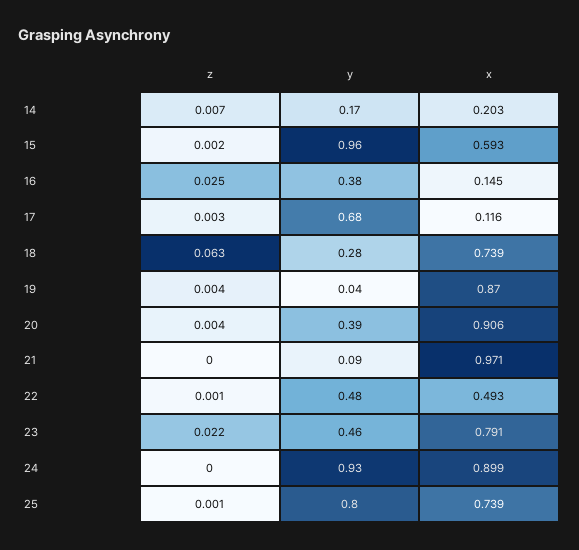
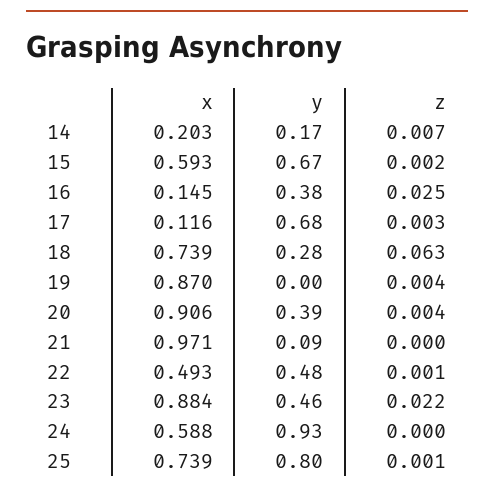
y, 15: 0.96 -> 0.67
y, 19: 0.04 -> 0
x, 23: 0.791 -> 0.884
x, 24: 0.899 -> 0.588

